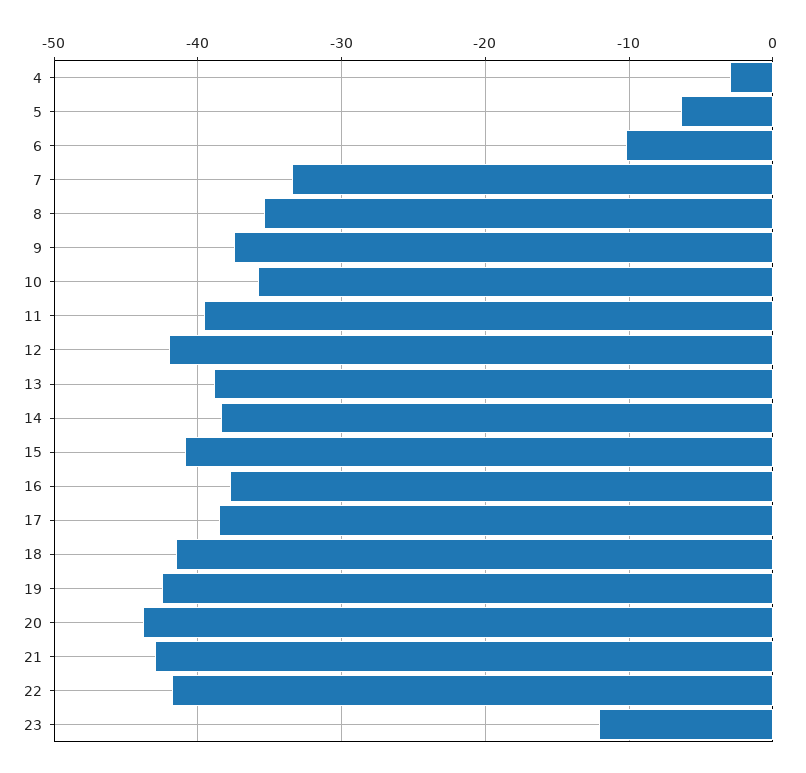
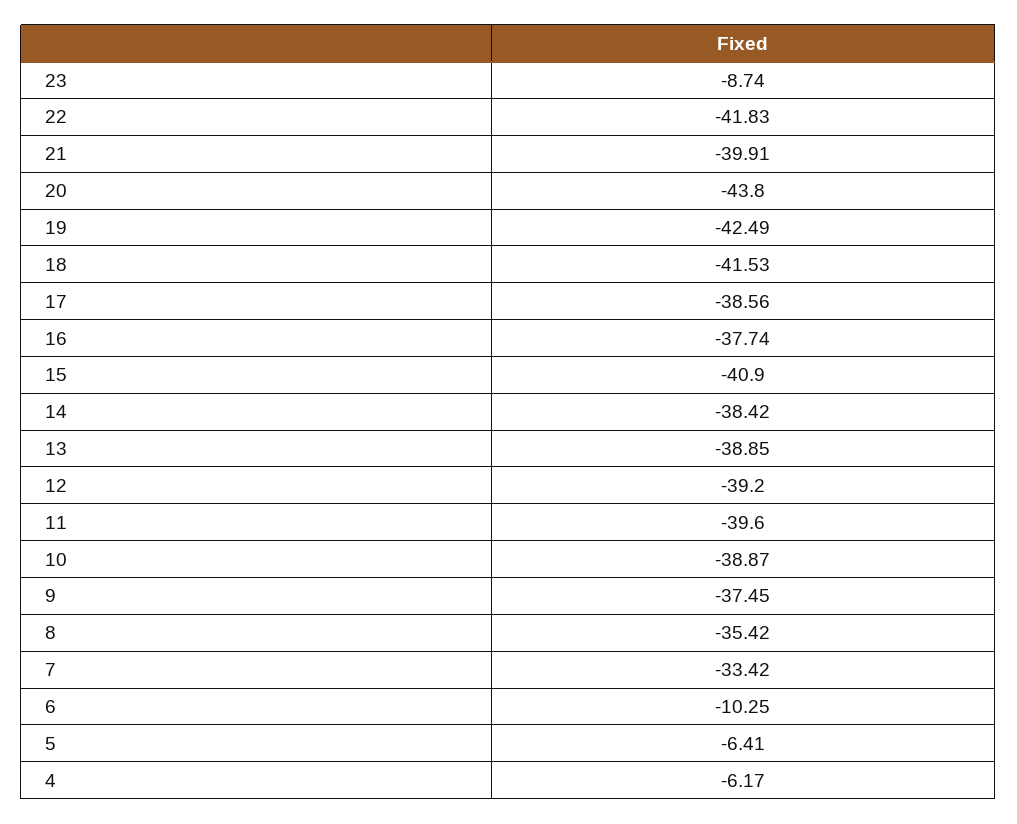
4: -3 -> -6.17
10: -36 -> -38.87
12: -42 -> -39.2
21: -43 -> -39.91
23: -12 -> -8.74

